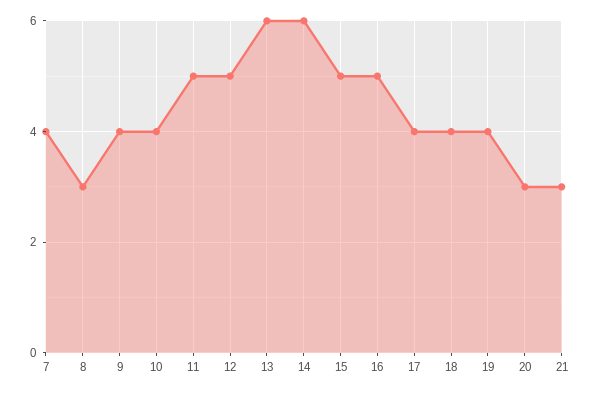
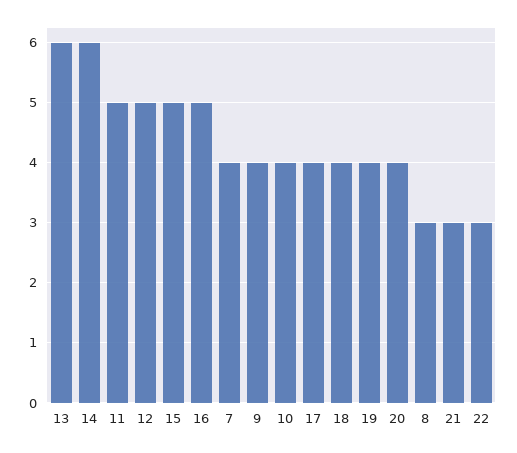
20: 3 -> 4
22: none -> 3

